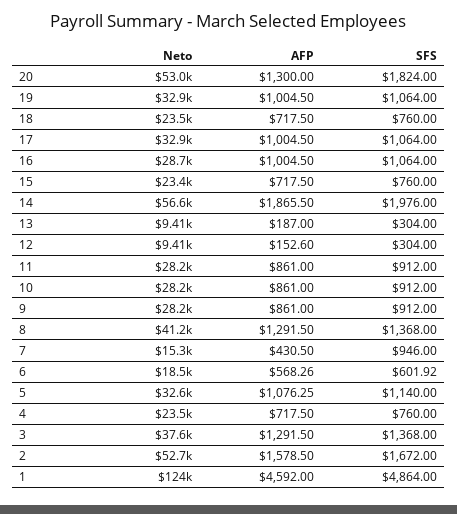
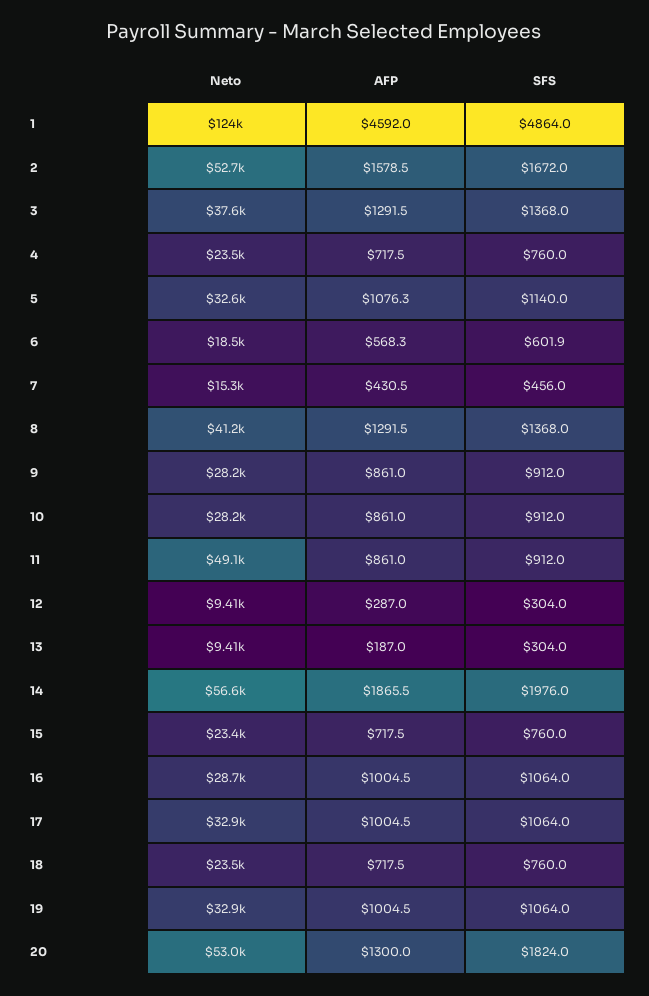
AFP, 12: 152.6 -> 287
Neto, 11: 28200 -> 49100
SFS, 7: 946 -> 456

